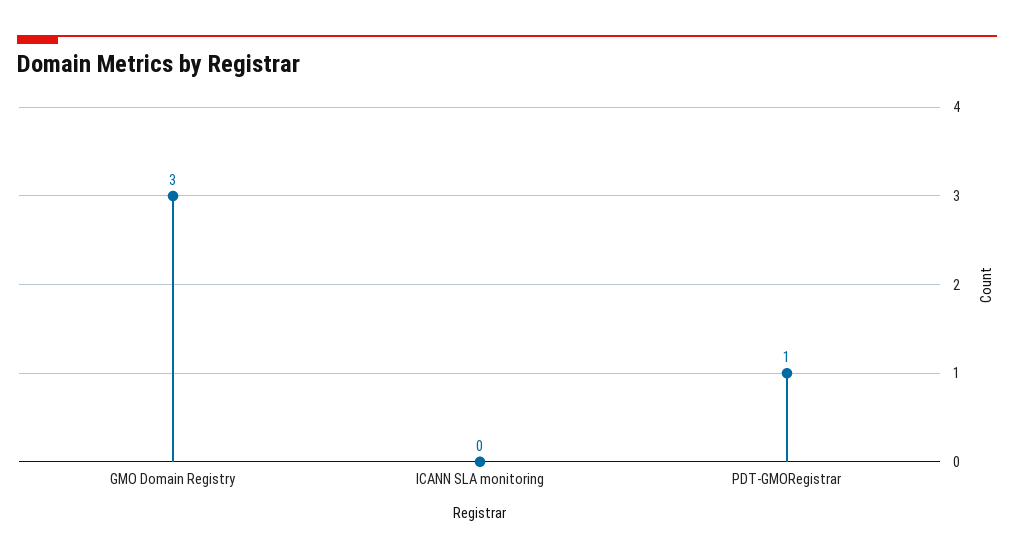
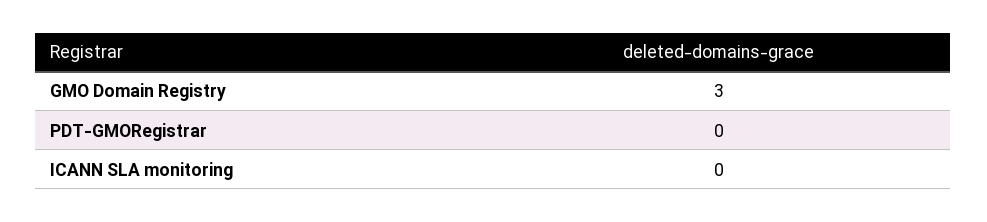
PDT-GMORegistrar: 1 -> 0

